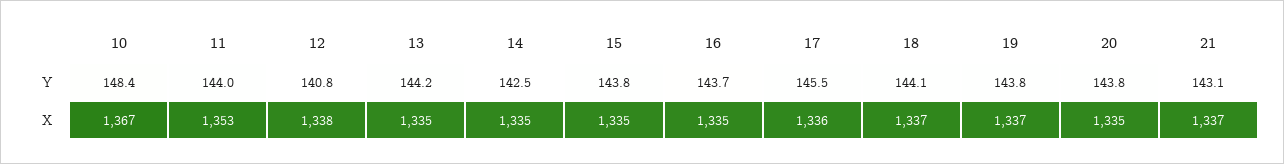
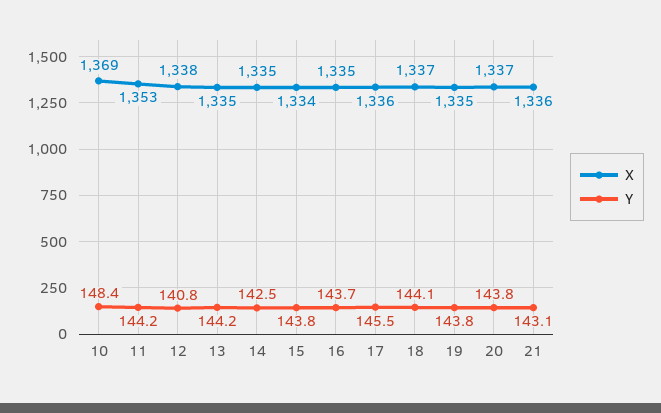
Y, 11: 144 -> 144.2
X, 10: 1367 -> 1369
X, 15: 1335 -> 1334
X, 19: 1337 -> 1335
X, 20: 1335 -> 1337
X, 21: 1337 -> 1336

